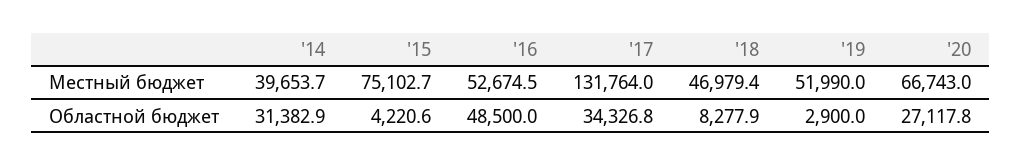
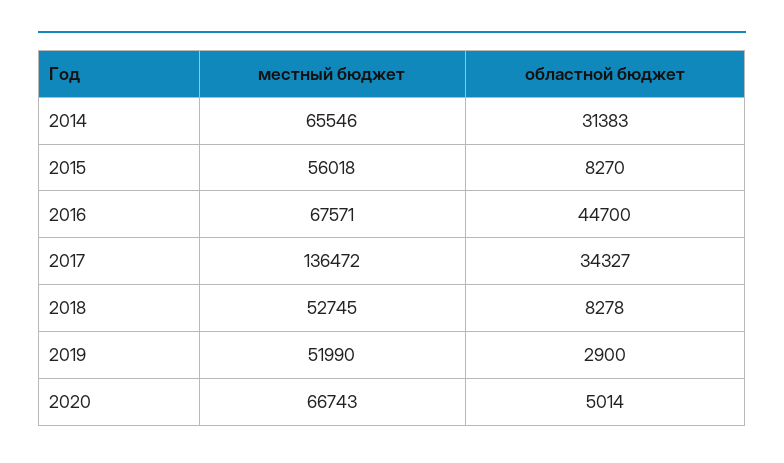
'14, Местный бюджет: 39653.7 -> 65546
'15, Местный бюджет: 75102.7 -> 56018
'16, Местный бюджет: 52674.5 -> 67571
'17, Местный бюджет: 131764 -> 136472
'18, Местный бюджет: 46979.4 -> 52745
'15, Областной бюджет: 4220.6 -> 8270
'16, Областной бюджет: 48500 -> 44700
'20, Областной бюджет: 27117.8 -> 5014

